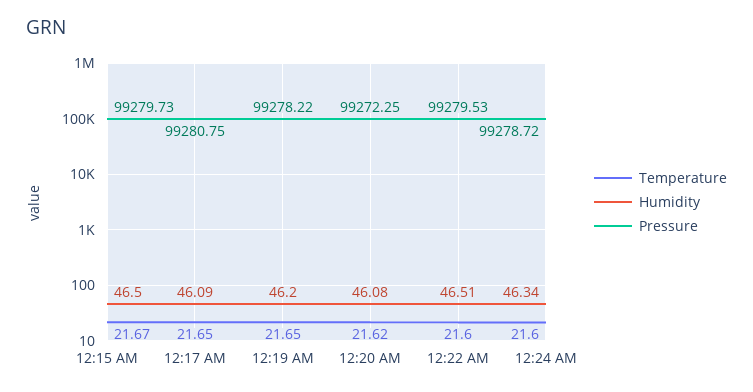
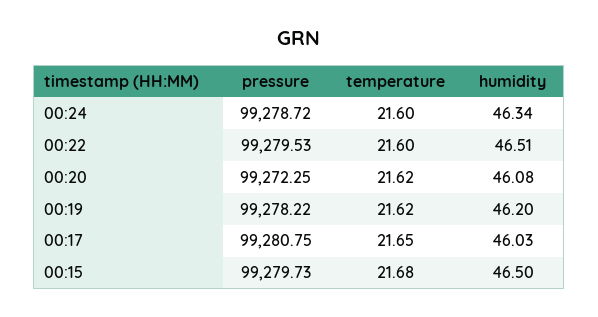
Temperature, 12:15 AM: 21.67 -> 21.68
Humidity, 12:17 AM: 46.09 -> 46.03
Temperature, 12:19 AM: 21.65 -> 21.62

